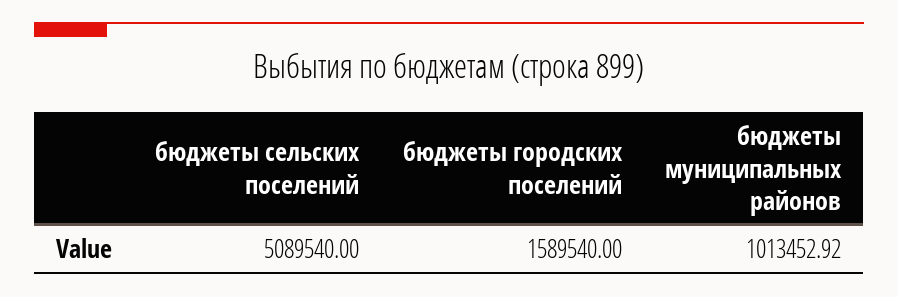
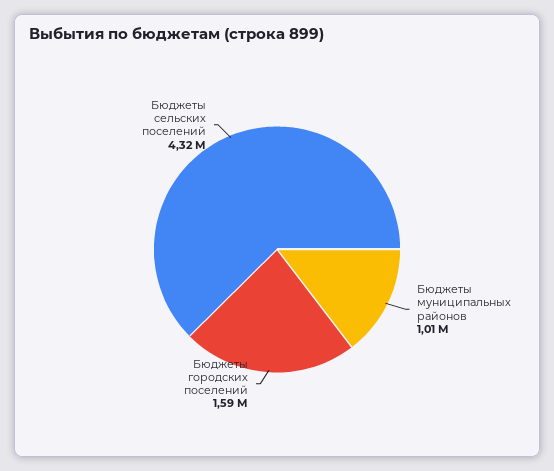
бюджеты сельских поселений: 5089540 -> 4320000

